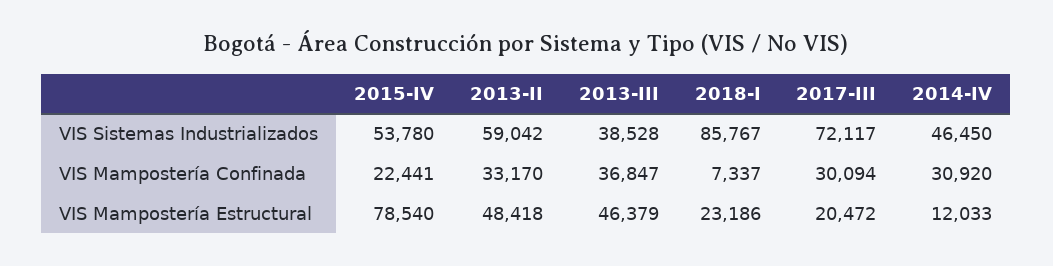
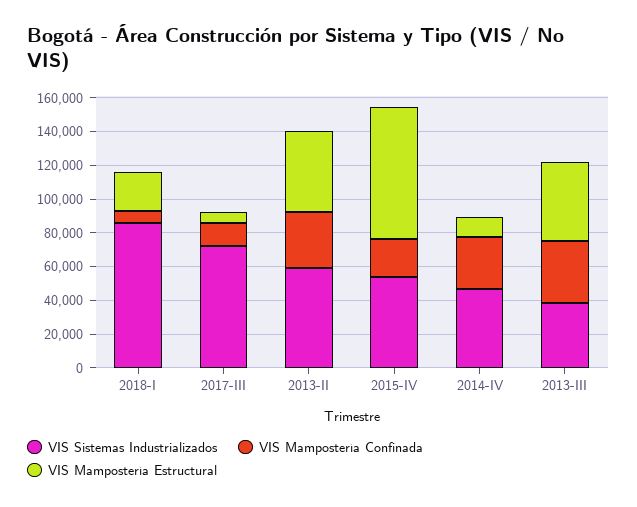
VIS Mampostería Confinada, 2017-III: 30094 -> 15000
VIS Mampostería Estructural, 2017-III: 20472 -> 5000

